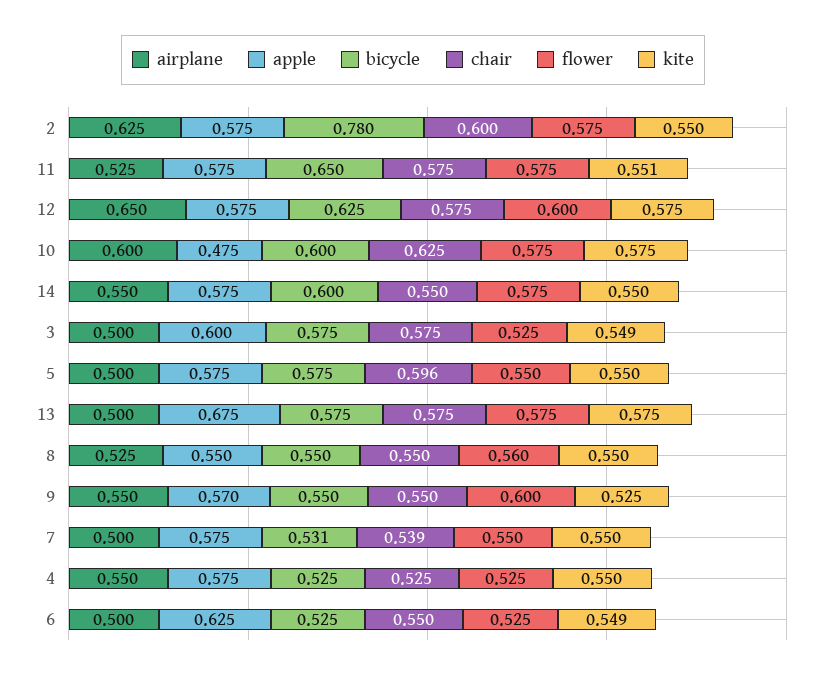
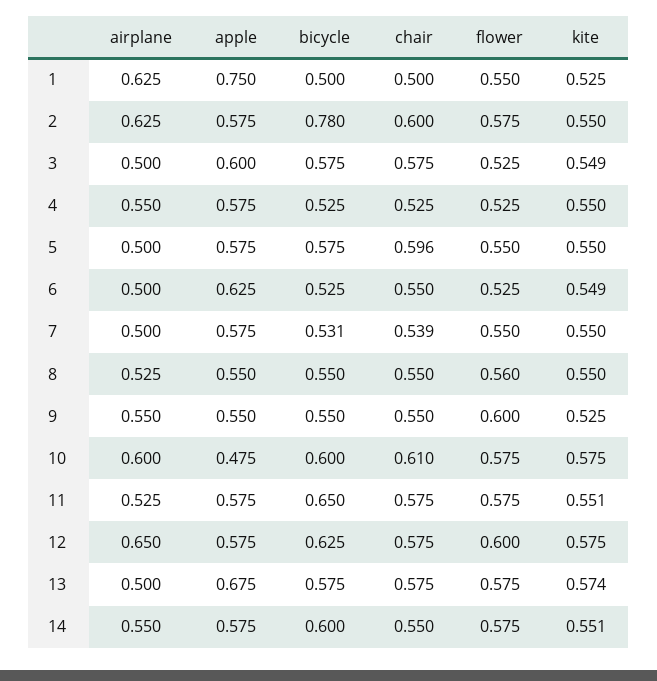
chair, 10: 0.625 -> 0.61
kite, 14: 0.55 -> 0.551
kite, 13: 0.575 -> 0.574
apple, 9: 0.57 -> 0.55
airplane, 1: none -> 0.625
apple, 1: none -> 0.75
bicycle, 1: none -> 0.5
chair, 1: none -> 0.5
flower, 1: none -> 0.55
kite, 1: none -> 0.525

